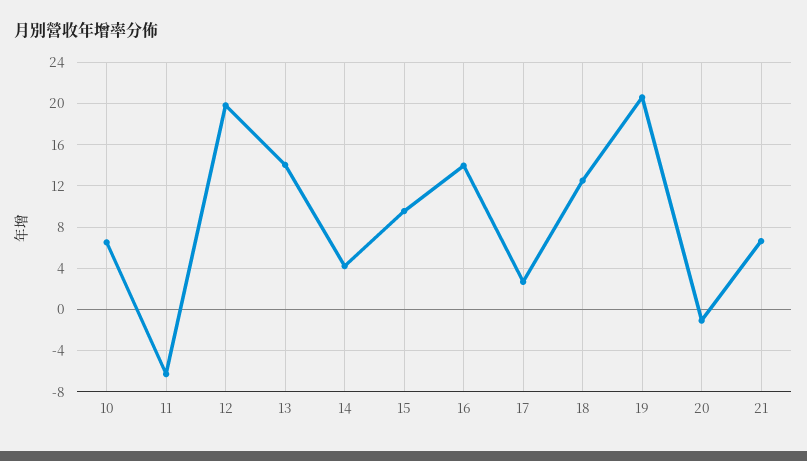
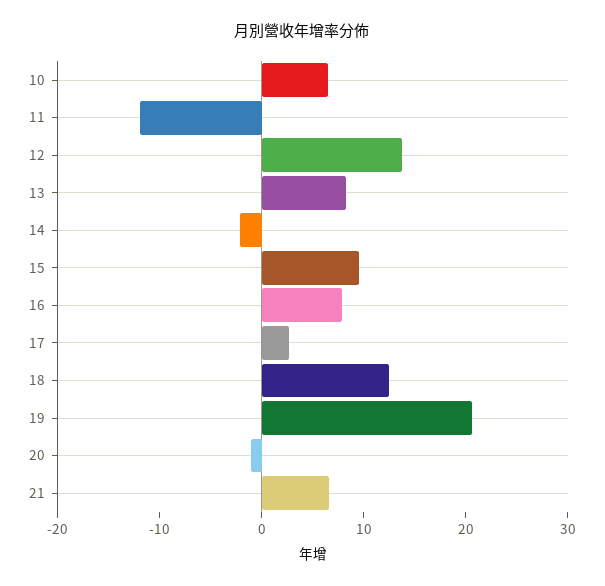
11: -6 -> -12
12: 20 -> 14
13: 14 -> 8
14: 4 -> -2
16: 14 -> 8

